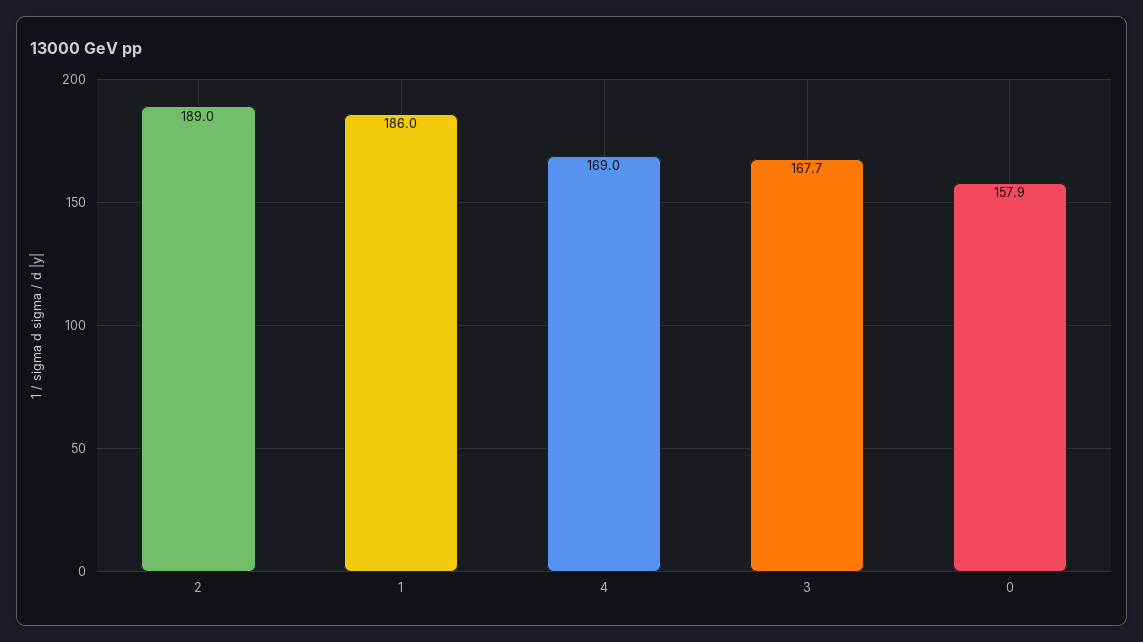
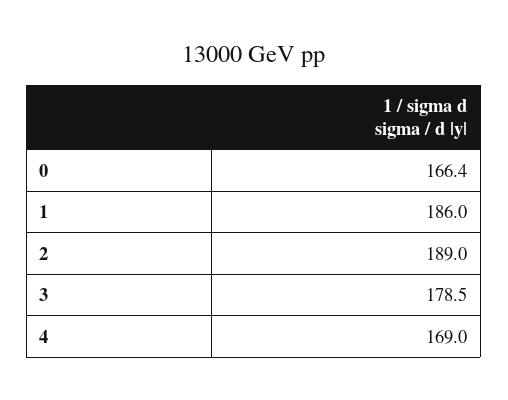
3: 167.7 -> 178.5
0: 157.9 -> 166.4

